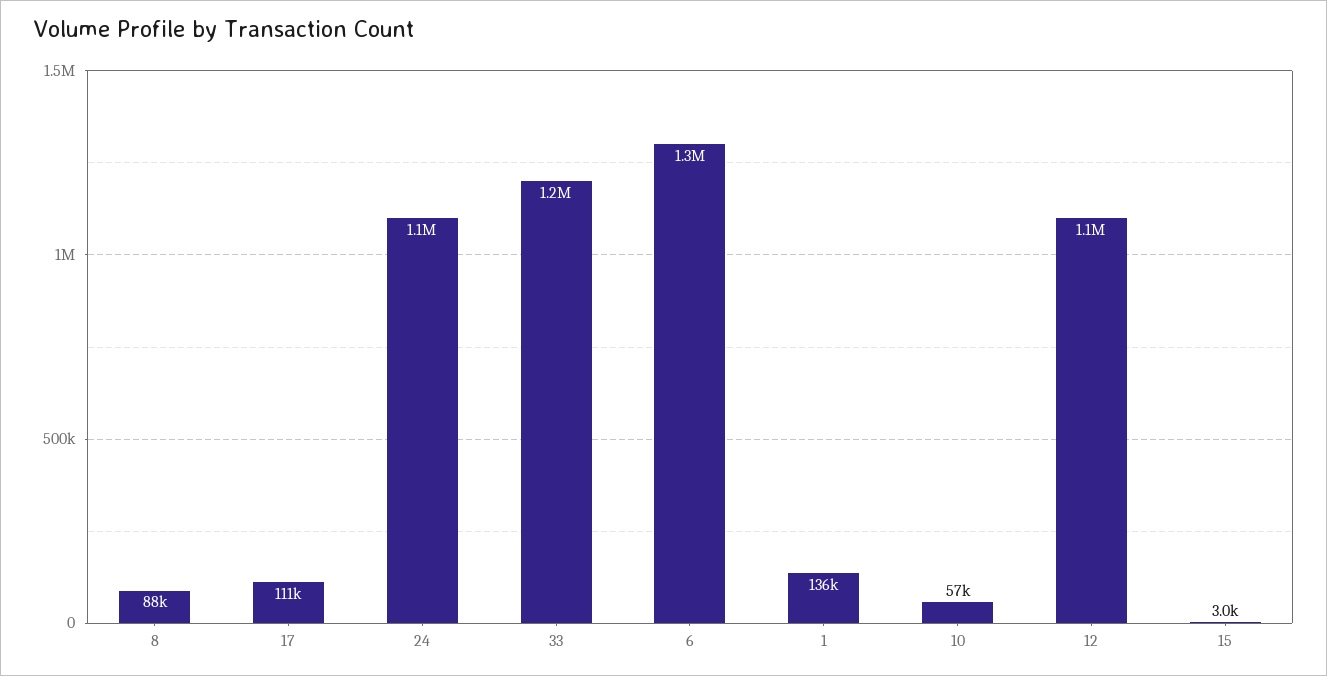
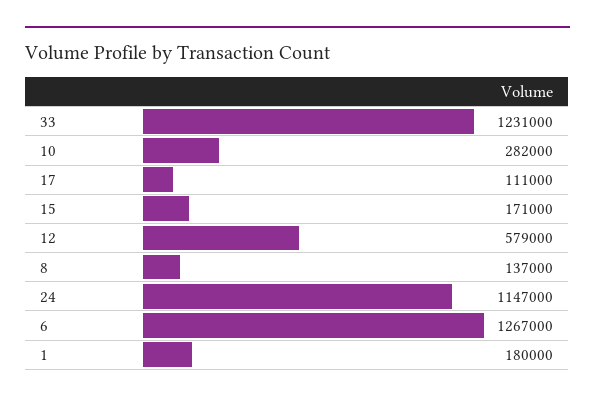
8: 88000 -> 137000
1: 136000 -> 180000
10: 57000 -> 282000
12: 1100000 -> 579000
15: 3000 -> 171000

